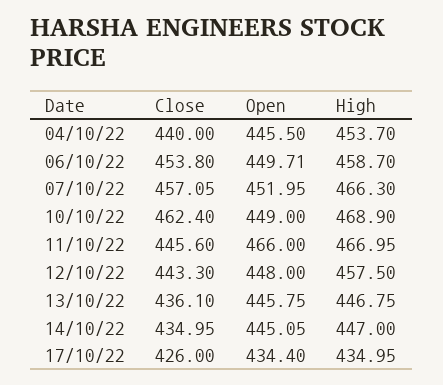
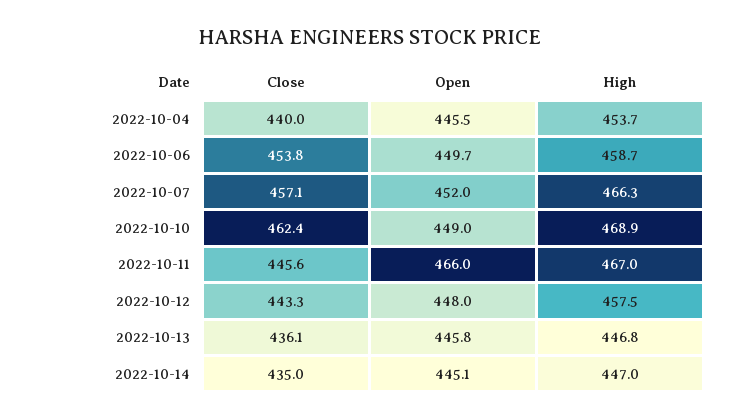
Close, 17/10/22: 426 -> none
Open, 17/10/22: 434.4 -> none
High, 17/10/22: 434.95 -> none

